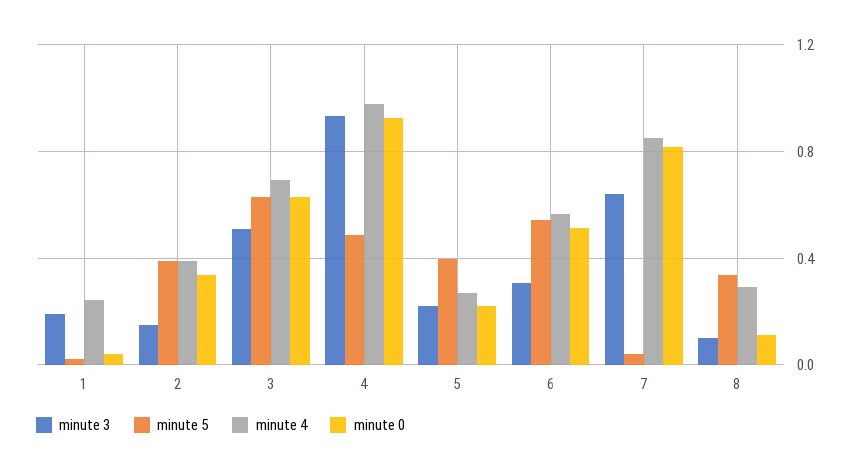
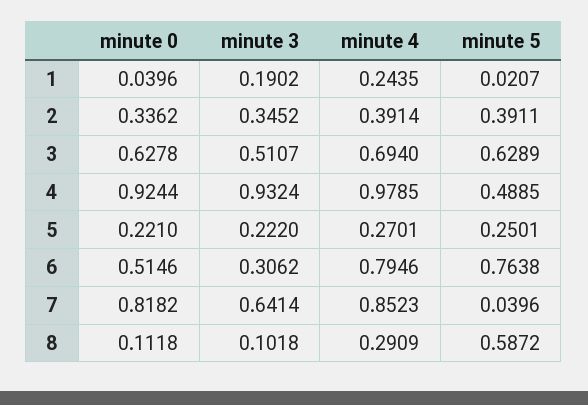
minute 3, 2: 0.15 -> 0.3452
minute 5, 5: 0.4 -> 0.2501
minute 5, 6: 0.55 -> 0.7638
minute 4, 6: 0.55 -> 0.7946
minute 5, 8: 0.35 -> 0.5872

